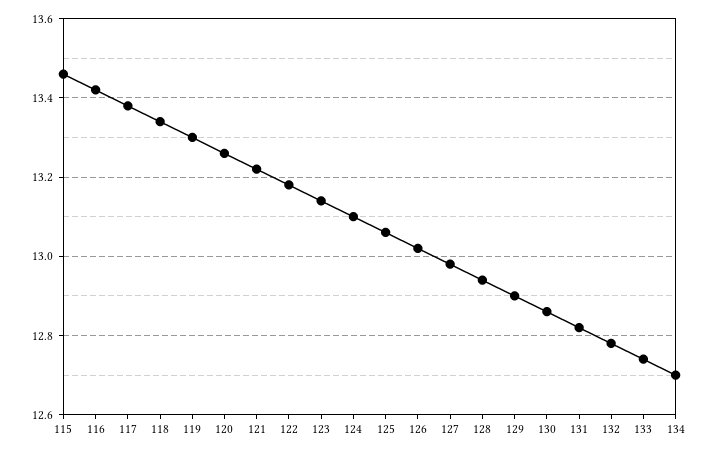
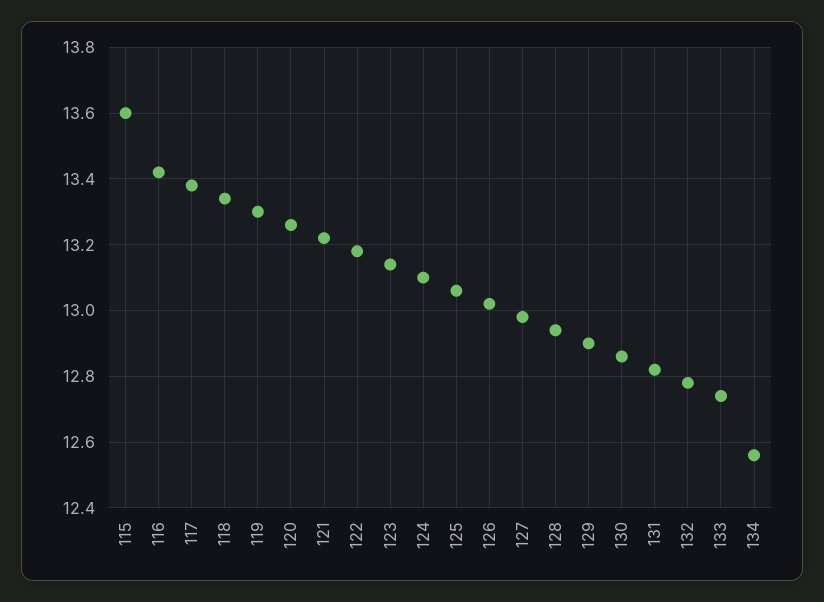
115: 13.45 -> 13.6
134: 12.7 -> 12.55

